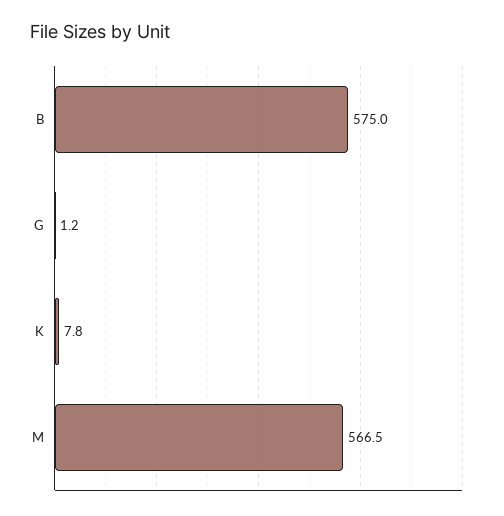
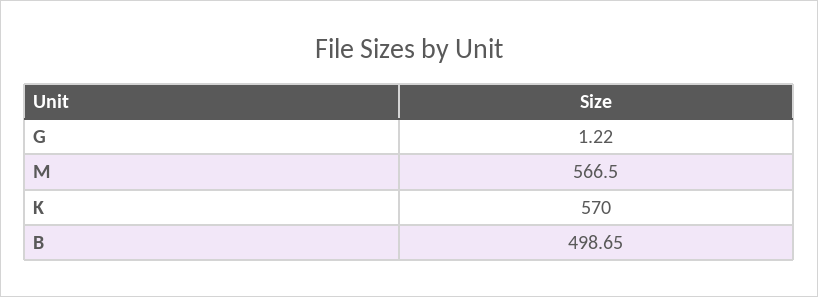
B: 575 -> 498.65
K: 7.8 -> 570

